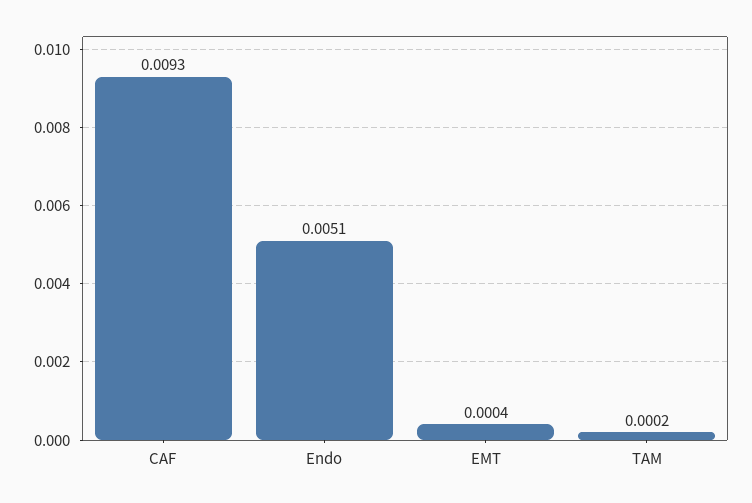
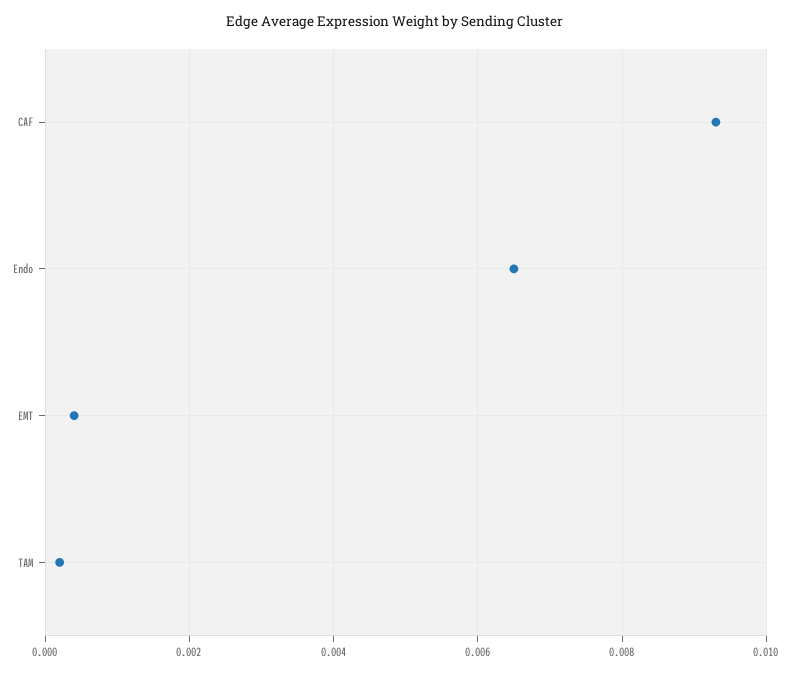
Endo: 0.0051 -> 0.0065

